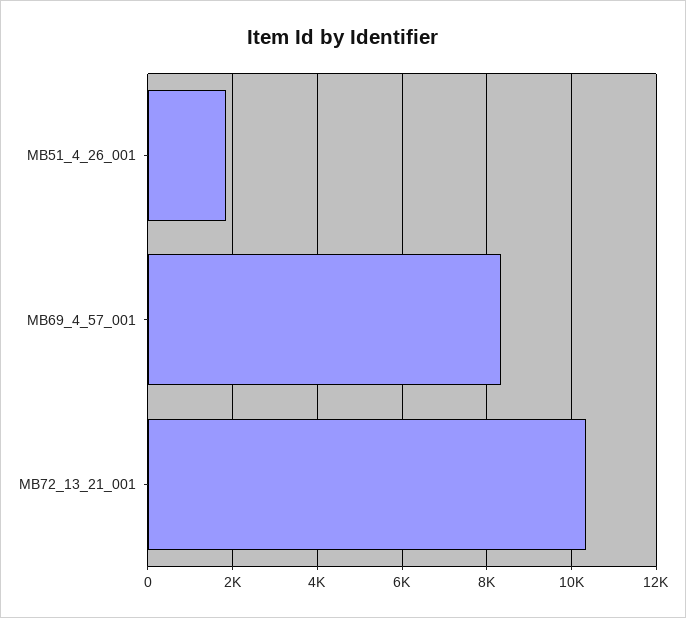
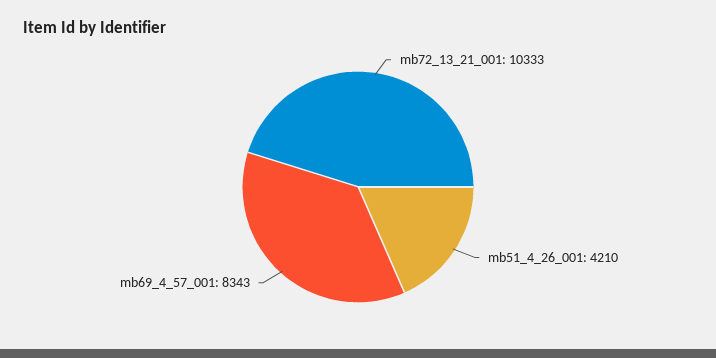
MB51_4_26_001: 1800 -> 4210

